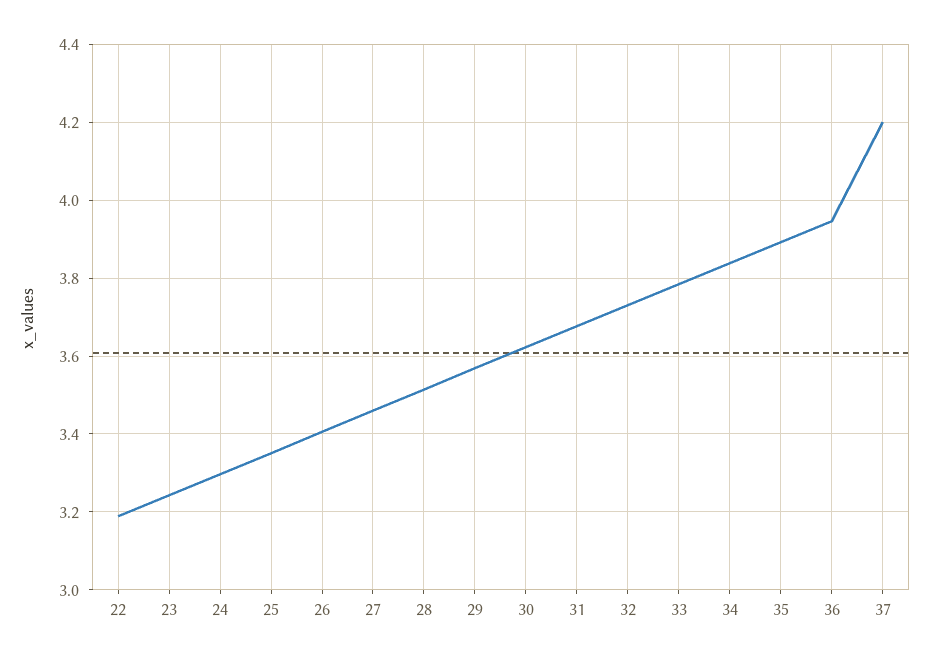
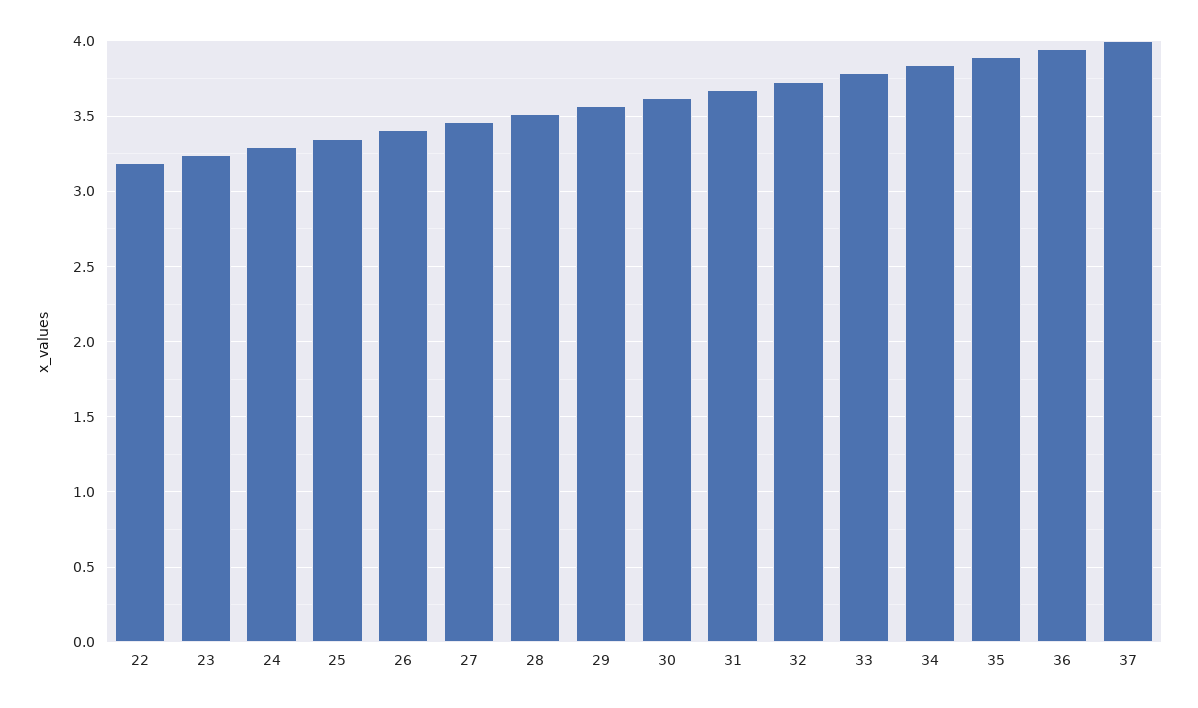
37: 4.2 -> 4

